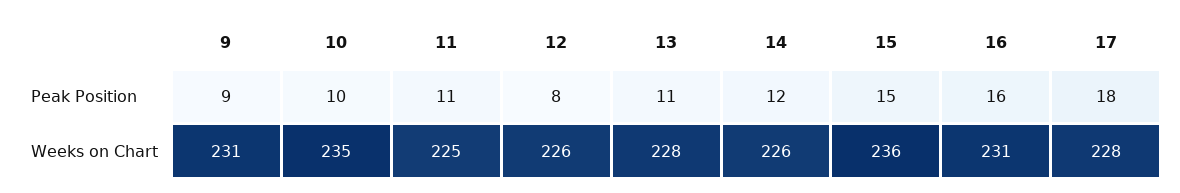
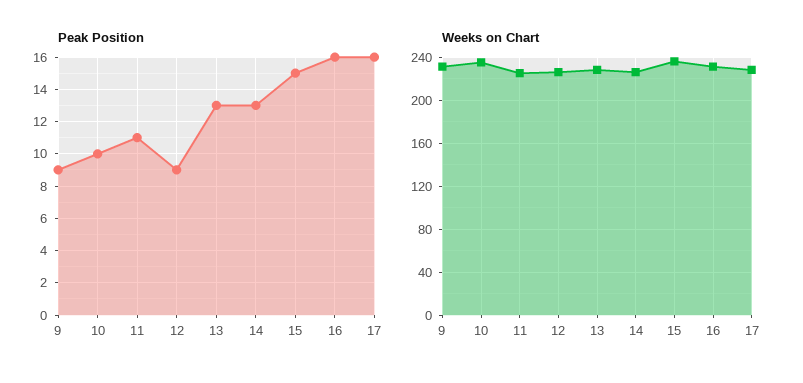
Peak Position, 12: 8 -> 9
Peak Position, 13: 11 -> 13
Peak Position, 14: 12 -> 13
Peak Position, 17: 18 -> 16

